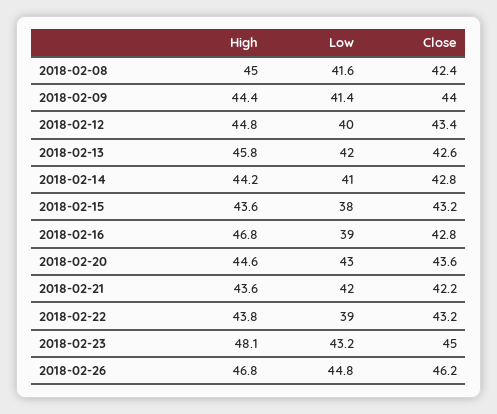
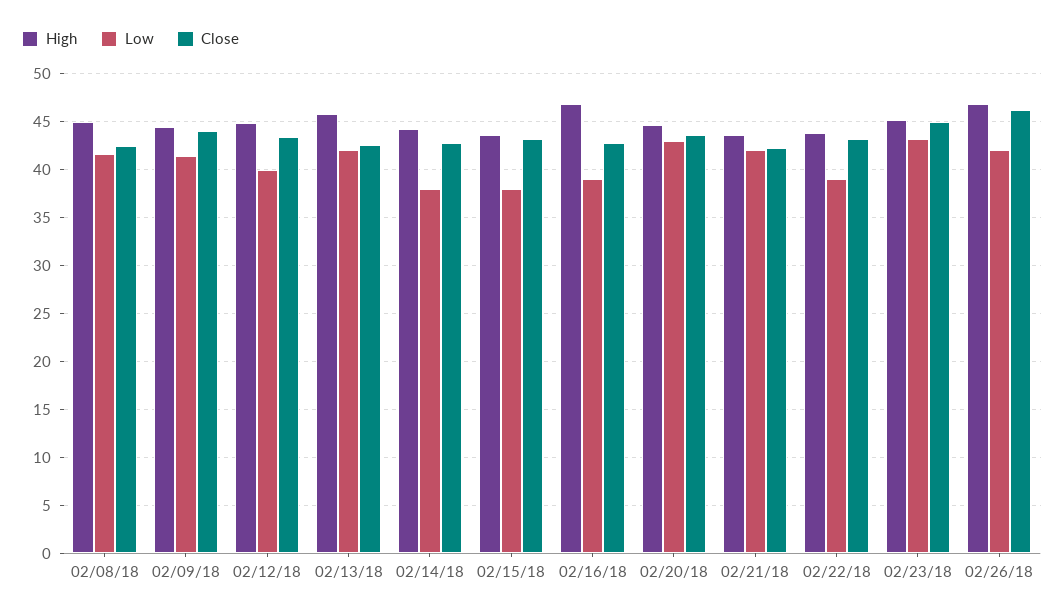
Low, 2018-02-14: 41 -> 38
High, 2018-02-23: 48.1 -> 45
Low, 2018-02-26: 44.8 -> 42

